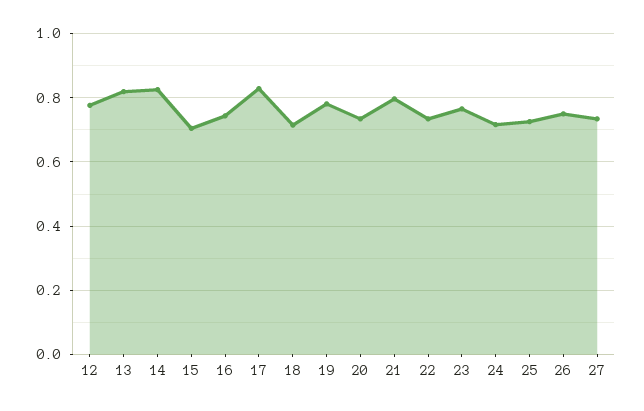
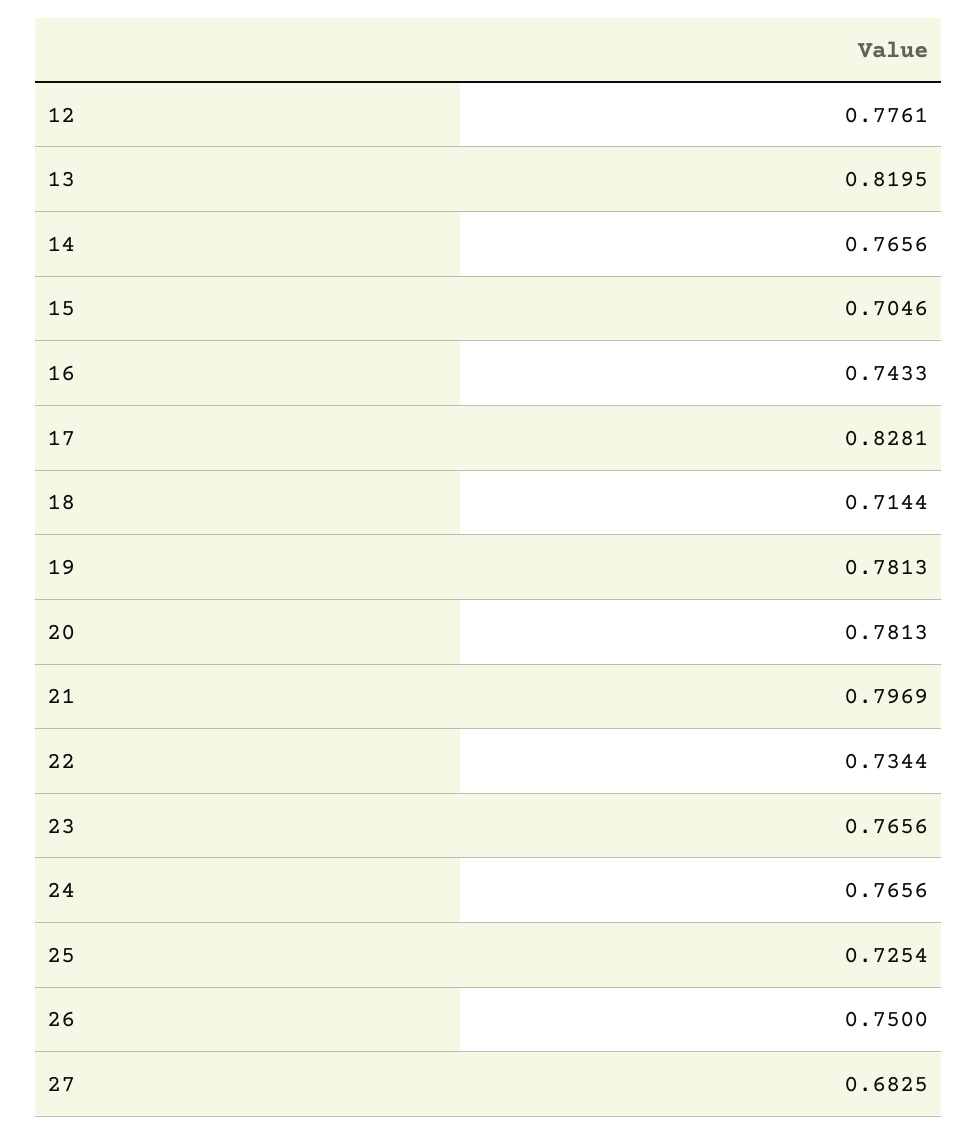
14: 0.82 -> 0.7656
20: 0.74 -> 0.7813
24: 0.72 -> 0.7656
27: 0.74 -> 0.6825

